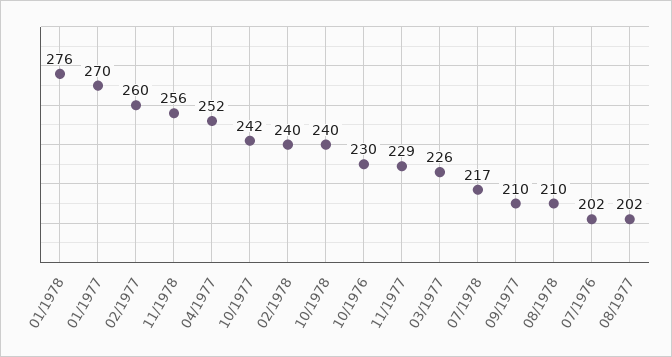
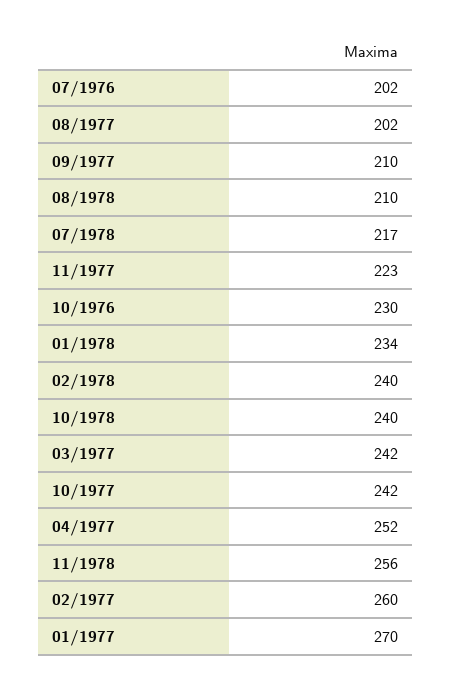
01/1978: 276 -> 234
11/1977: 229 -> 223
03/1977: 226 -> 242

